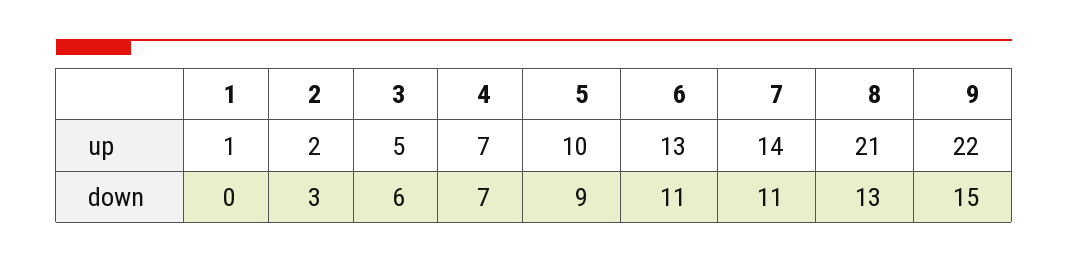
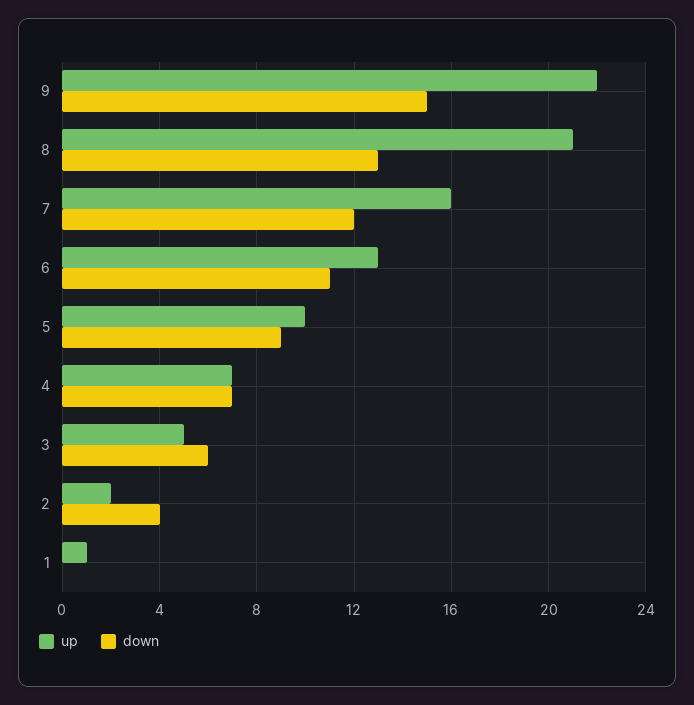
up, 7: 14 -> 16
down, 2: 3 -> 4
down, 7: 11 -> 12

